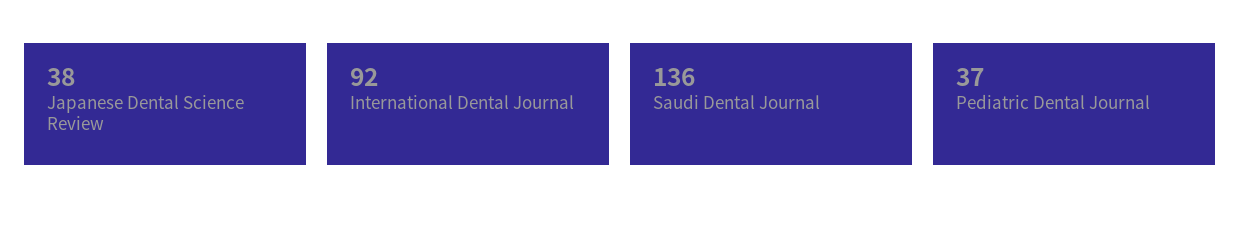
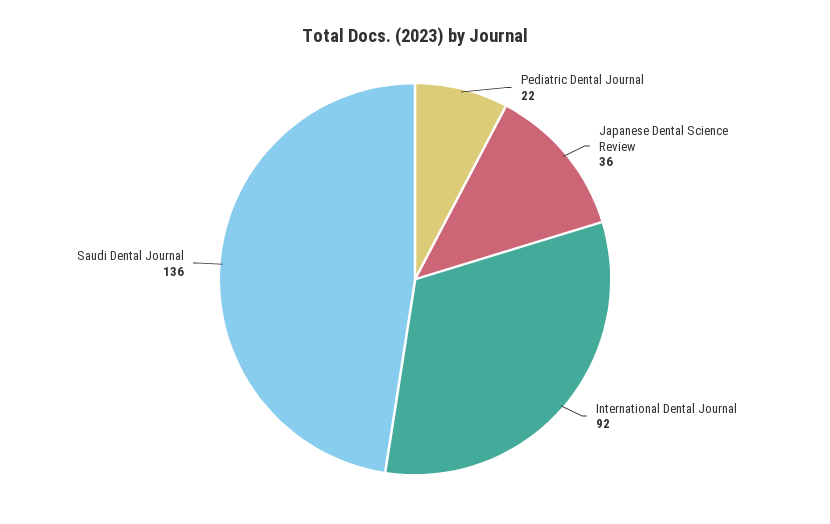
Japanese Dental Science Review: 38 -> 36
Pediatric Dental Journal: 37 -> 22

